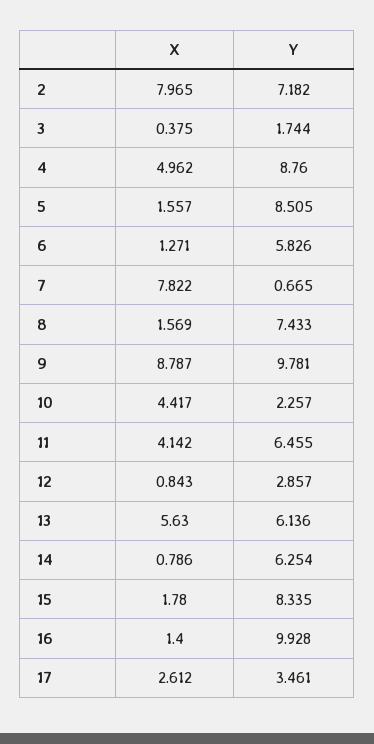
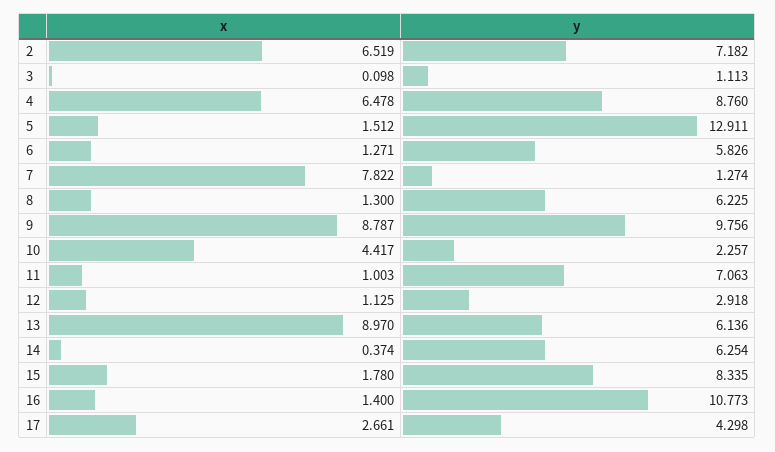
X, 2: 7.965 -> 6.519
X, 3: 0.375 -> 0.098
Y, 3: 1.744 -> 1.113
X, 4: 4.962 -> 6.478
X, 5: 1.557 -> 1.512
Y, 5: 8.505 -> 12.911
Y, 7: 0.665 -> 1.274
X, 8: 1.569 -> 1.3
Y, 8: 7.433 -> 6.225
Y, 9: 9.781 -> 9.756
X, 11: 4.142 -> 1.003
Y, 11: 6.455 -> 7.063
X, 12: 0.843 -> 1.125
Y, 12: 2.857 -> 2.918
X, 13: 5.63 -> 8.97
X, 14: 0.786 -> 0.374
Y, 16: 9.928 -> 10.773
X, 17: 2.612 -> 2.661
Y, 17: 3.461 -> 4.298

